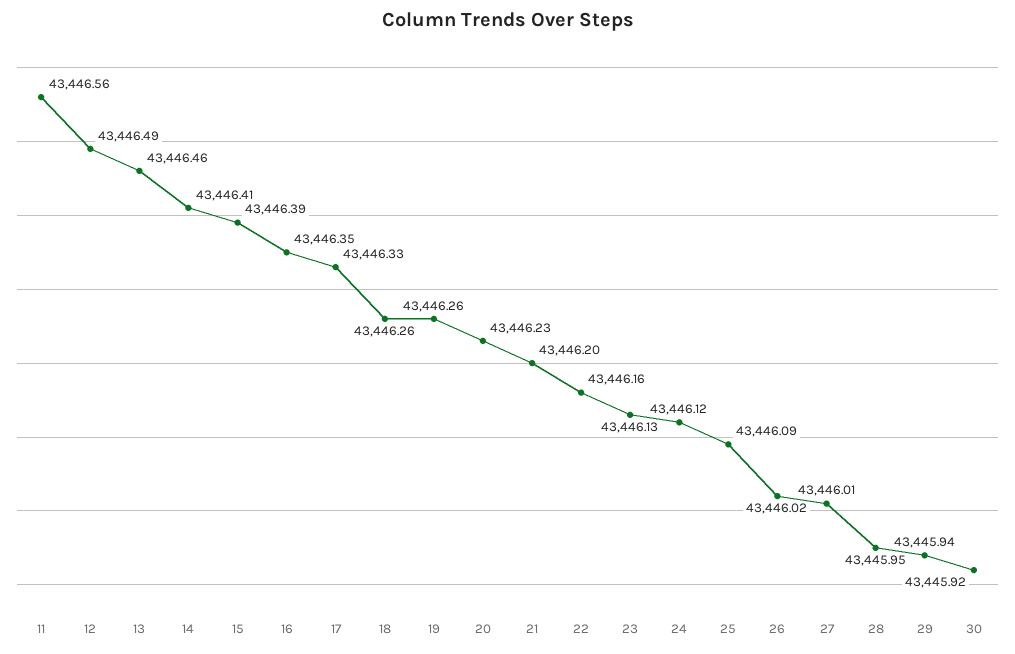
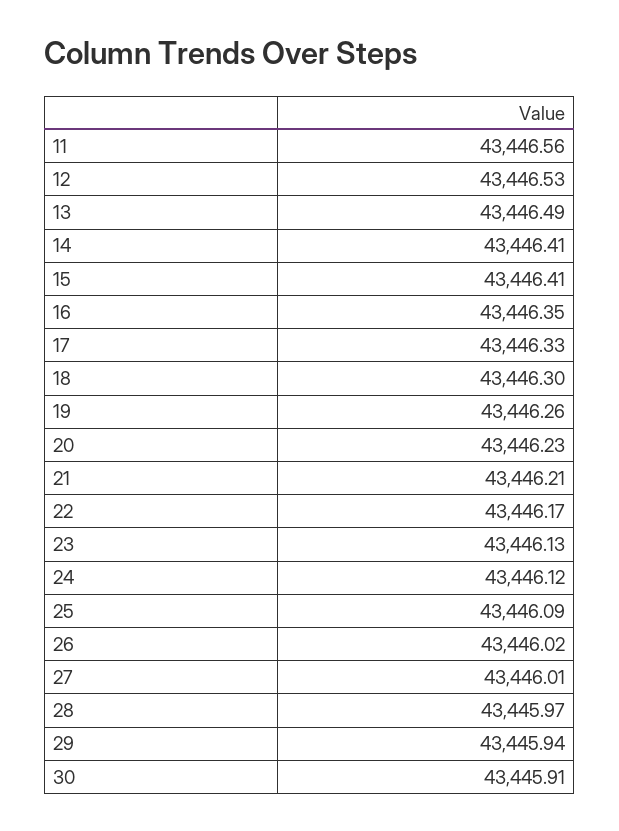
12: 43446.49 -> 43446.53
13: 43446.46 -> 43446.49
15: 43446.39 -> 43446.41
18: 43446.26 -> 43446.3
21: 43446.2 -> 43446.21
22: 43446.16 -> 43446.17
28: 43445.95 -> 43445.97
30: 43445.92 -> 43445.91

